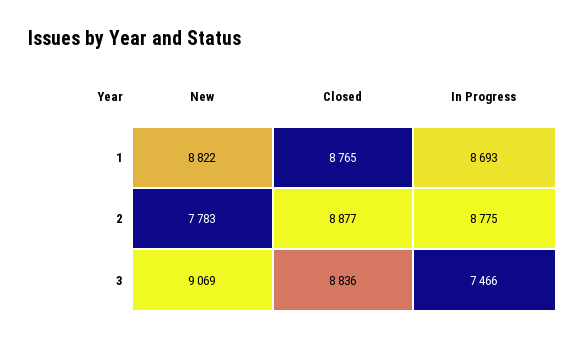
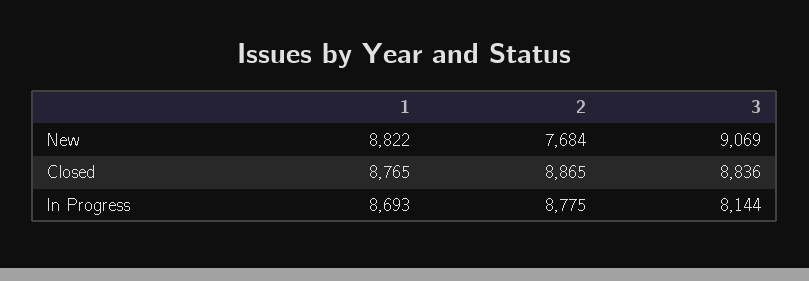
New, 2: 7783 -> 7684
Closed, 2: 8877 -> 8865
In Progress, 3: 7466 -> 8144

